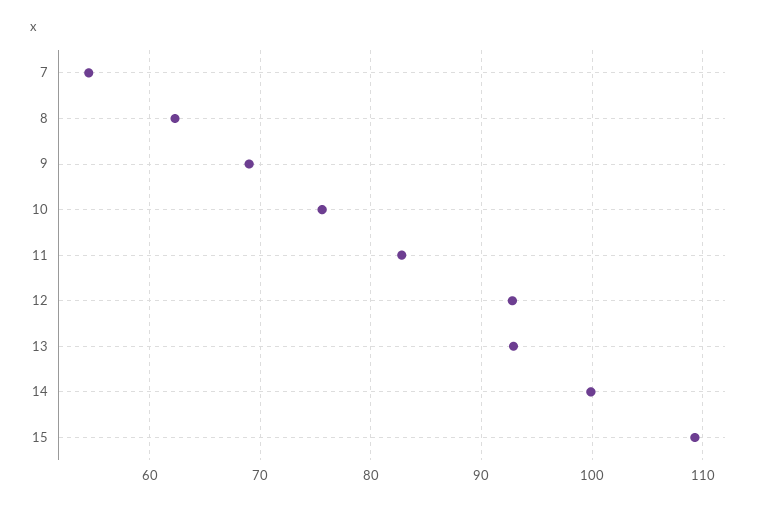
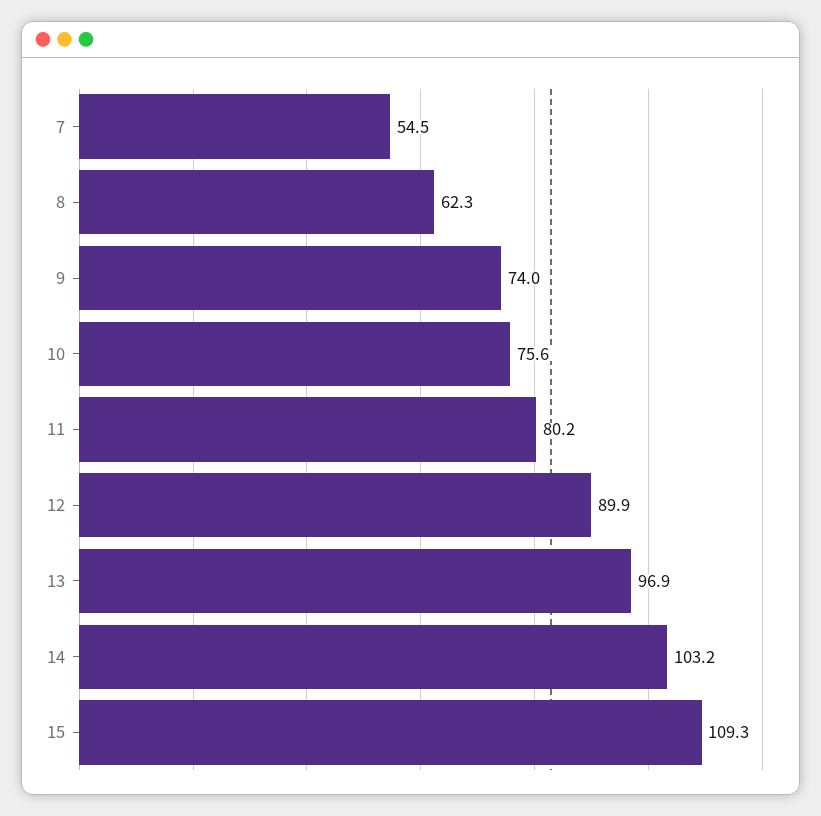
9: 69 -> 74
11: 83 -> 80.2
12: 93 -> 89.9
13: 93 -> 96.9
14: 100 -> 103.2

